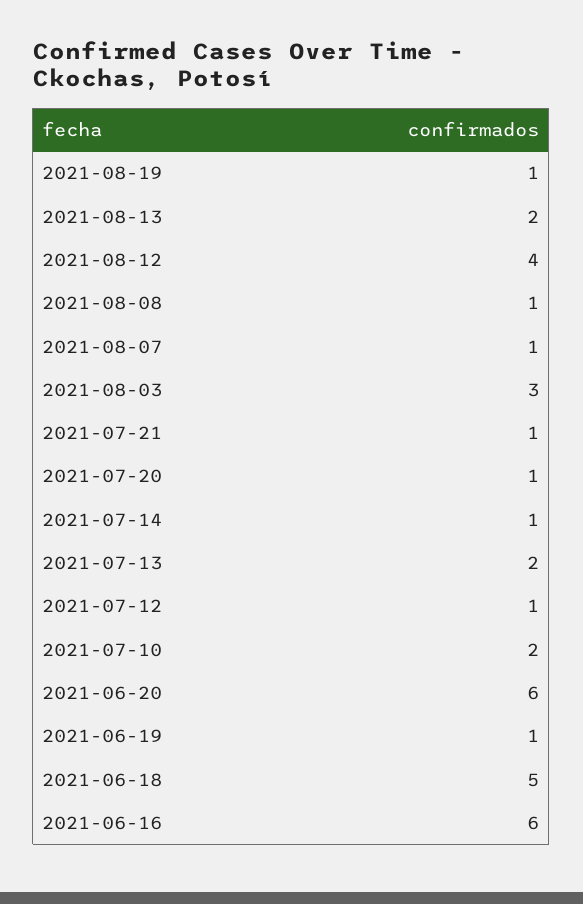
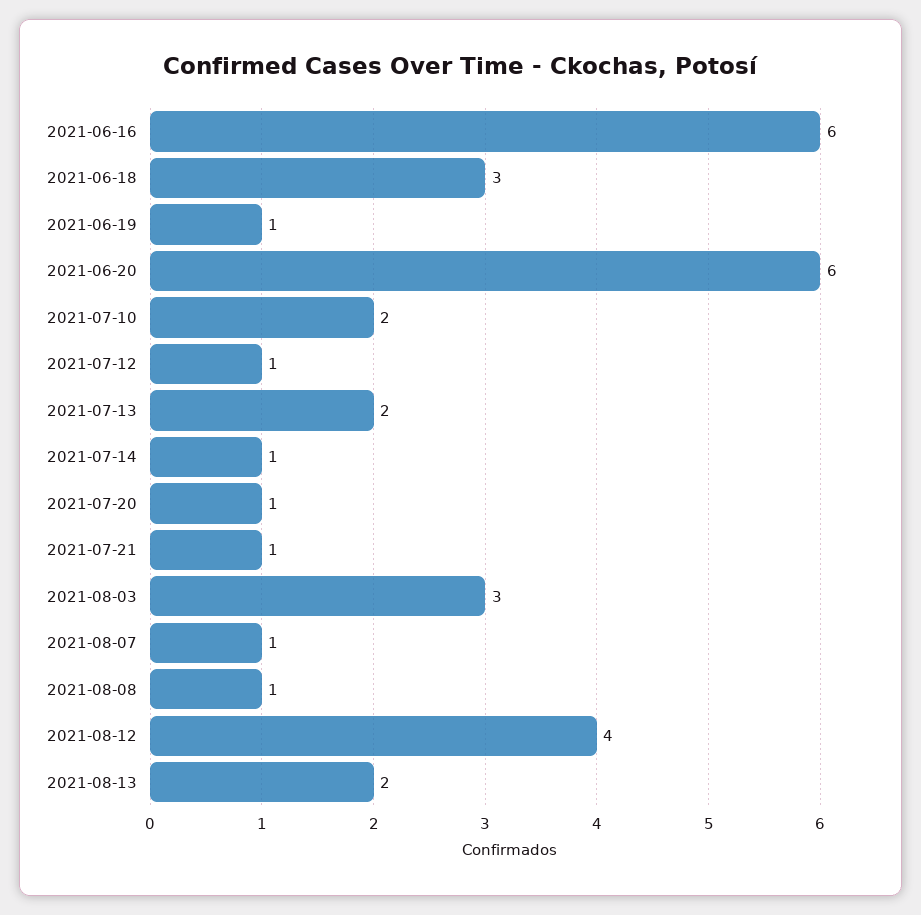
2021-08-19: 1 -> none
2021-06-18: 5 -> 3

